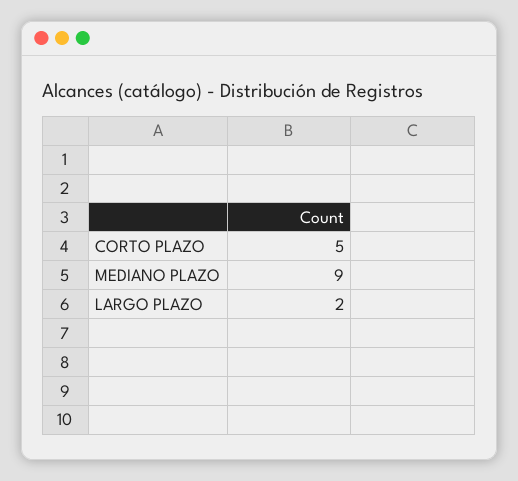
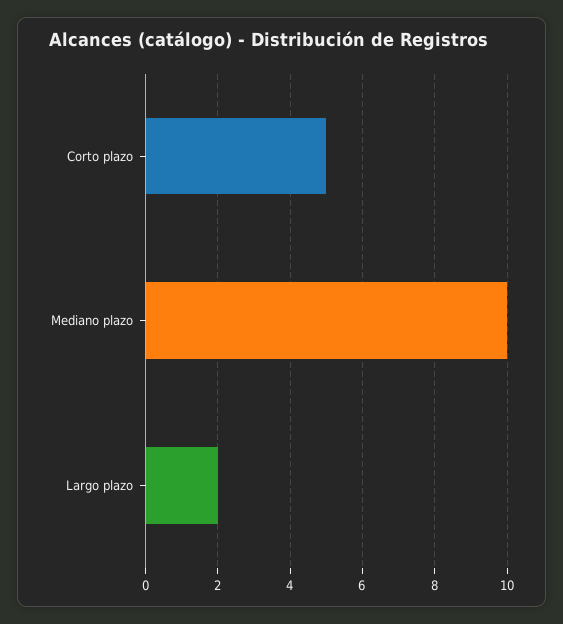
MEDIANO PLAZO: 9 -> 10

